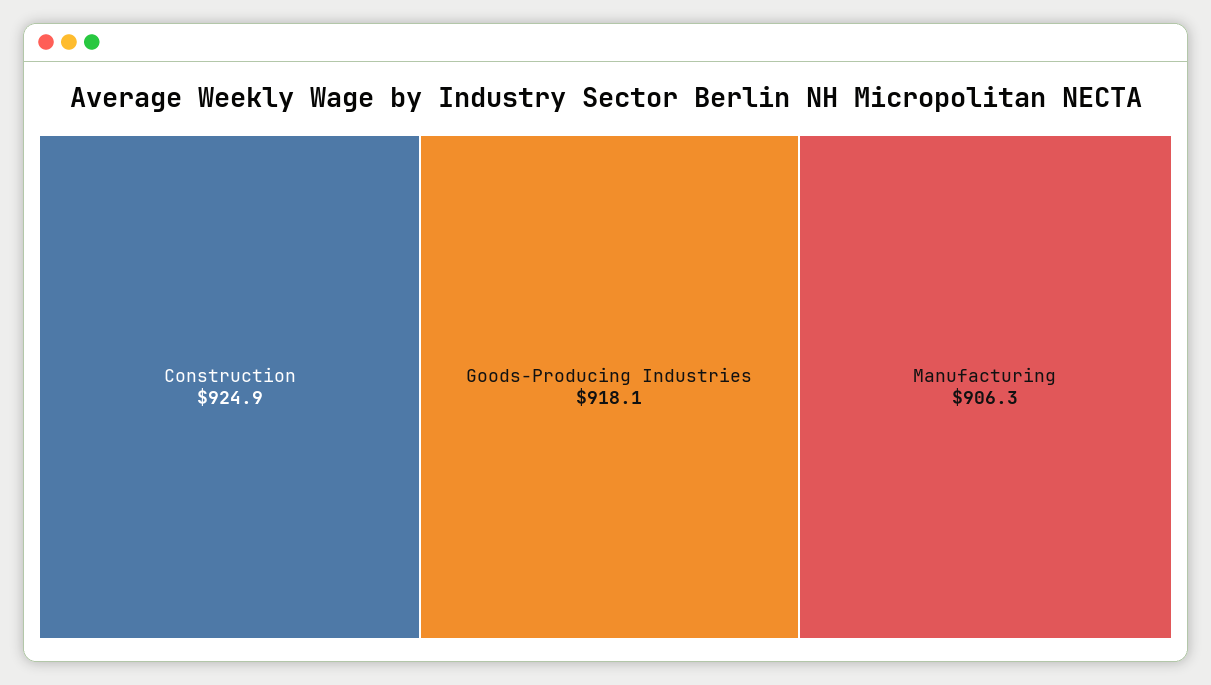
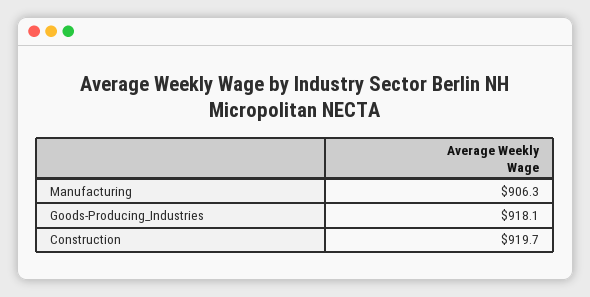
Construction: 924.9 -> 919.7

